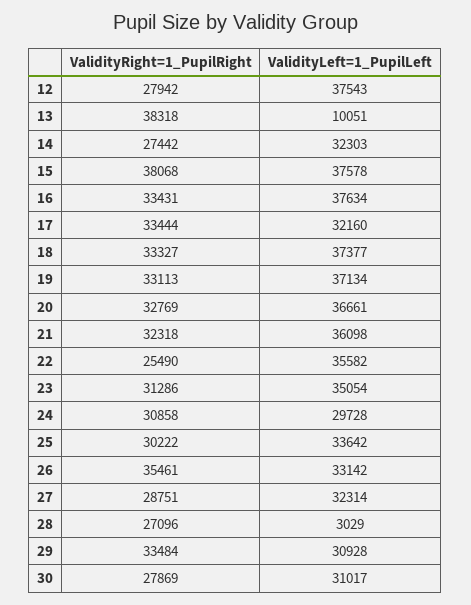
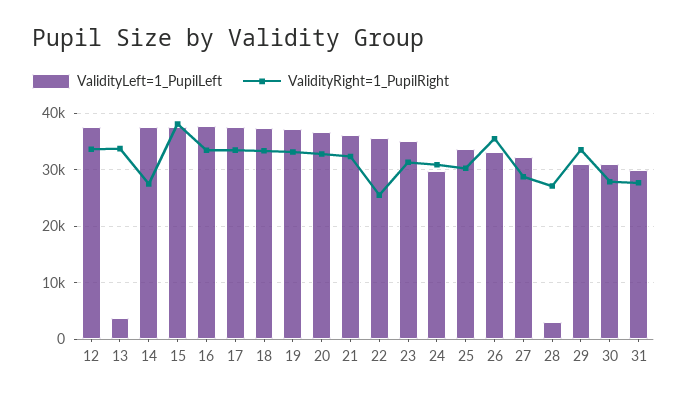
ValidityRight=1_PupilRight, 12: 27942 -> 34000
ValidityRight=1_PupilRight, 13: 38318 -> 34000
ValidityLeft=1_PupilLeft, 13: 10051 -> 4000
ValidityLeft=1_PupilLeft, 14: 32303 -> 38000
ValidityLeft=1_PupilLeft, 17: 32160 -> 38000
ValidityLeft=1_PupilLeft, 31: none -> 30000
ValidityRight=1_PupilRight, 31: none -> 28000

